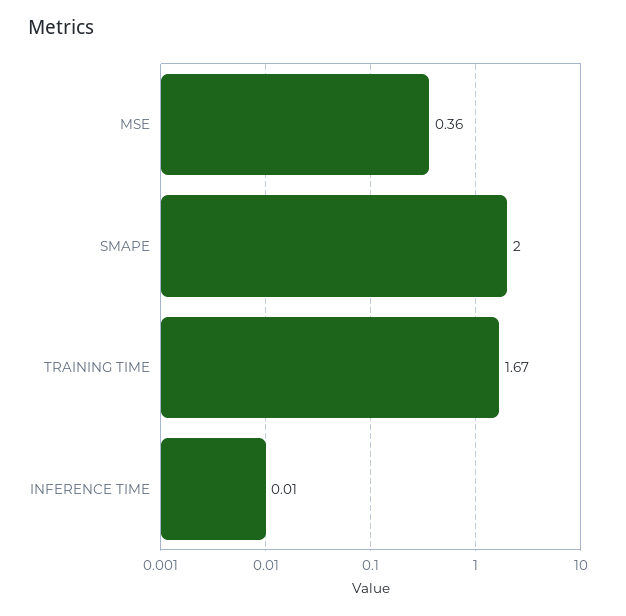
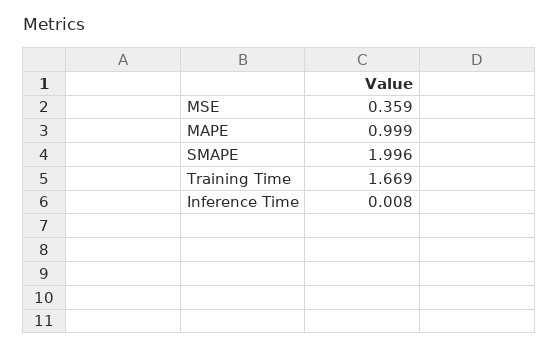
MAPE: none -> 0.999

